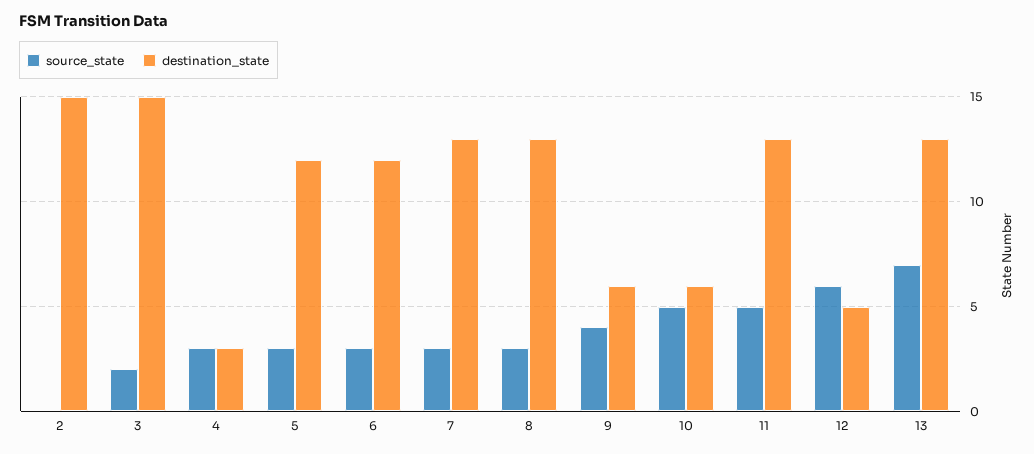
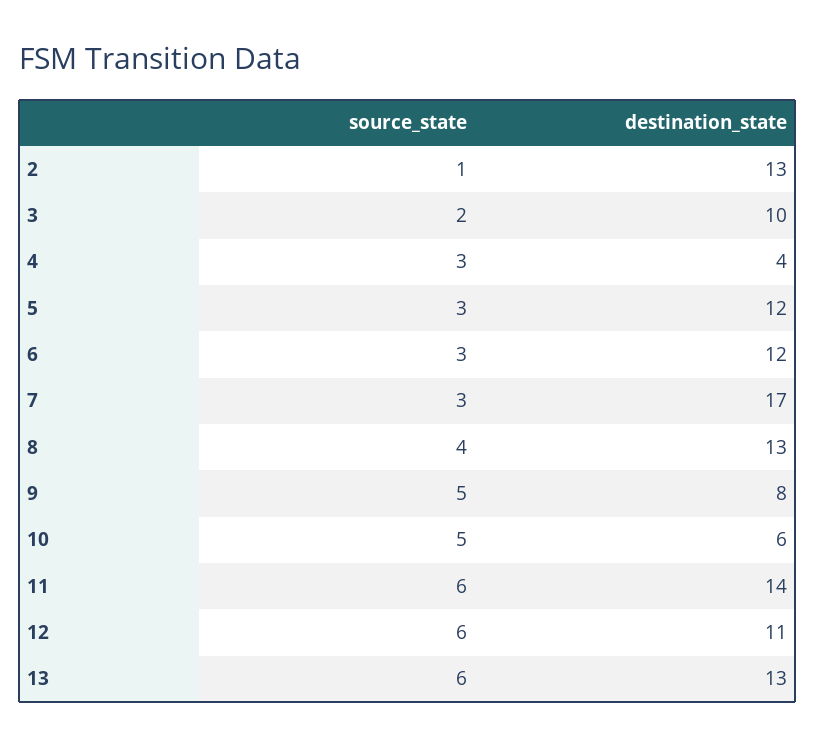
source_state, 2: 0 -> 1
destination_state, 2: 15 -> 13
destination_state, 3: 15 -> 10
destination_state, 4: 3 -> 4
destination_state, 7: 13 -> 17
source_state, 8: 3 -> 4
source_state, 9: 4 -> 5
destination_state, 9: 6 -> 8
source_state, 11: 5 -> 6
destination_state, 11: 13 -> 14
destination_state, 12: 5 -> 11
source_state, 13: 7 -> 6

